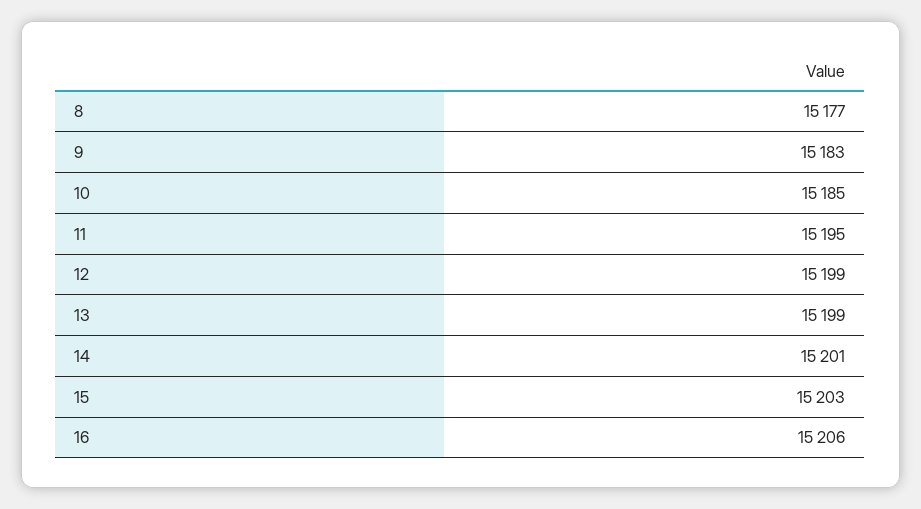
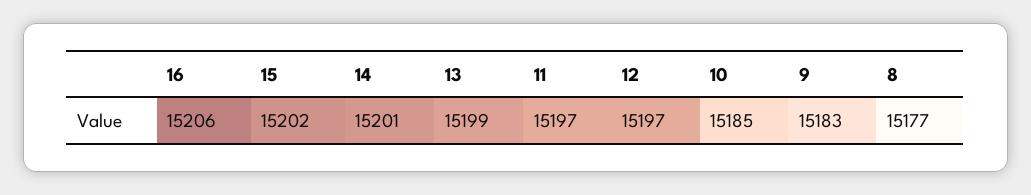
11: 15195 -> 15197
12: 15199 -> 15197
15: 15203 -> 15202

